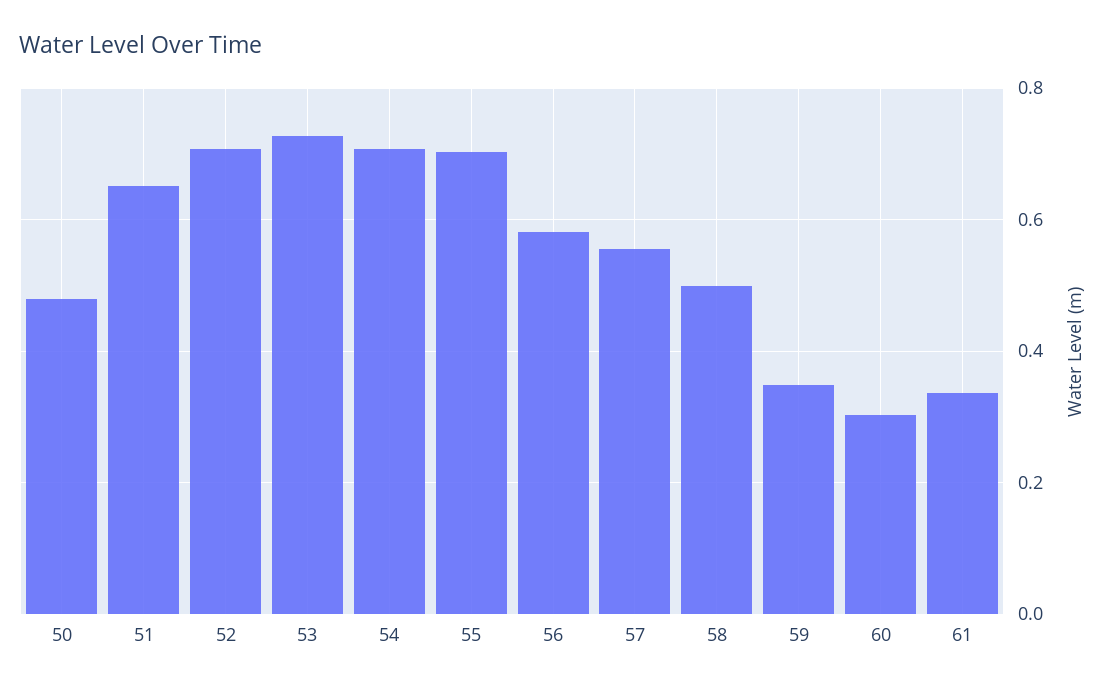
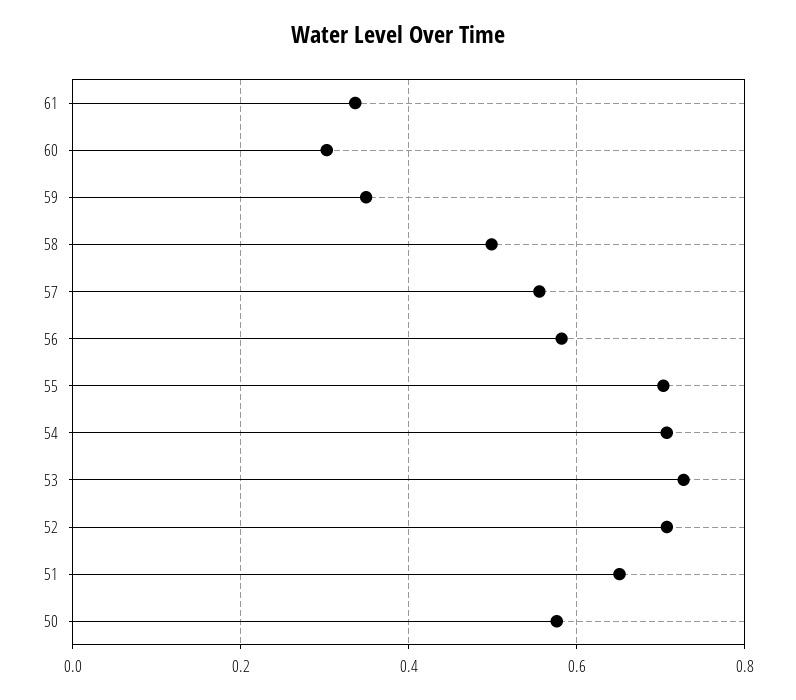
50: 0.48 -> 0.58

